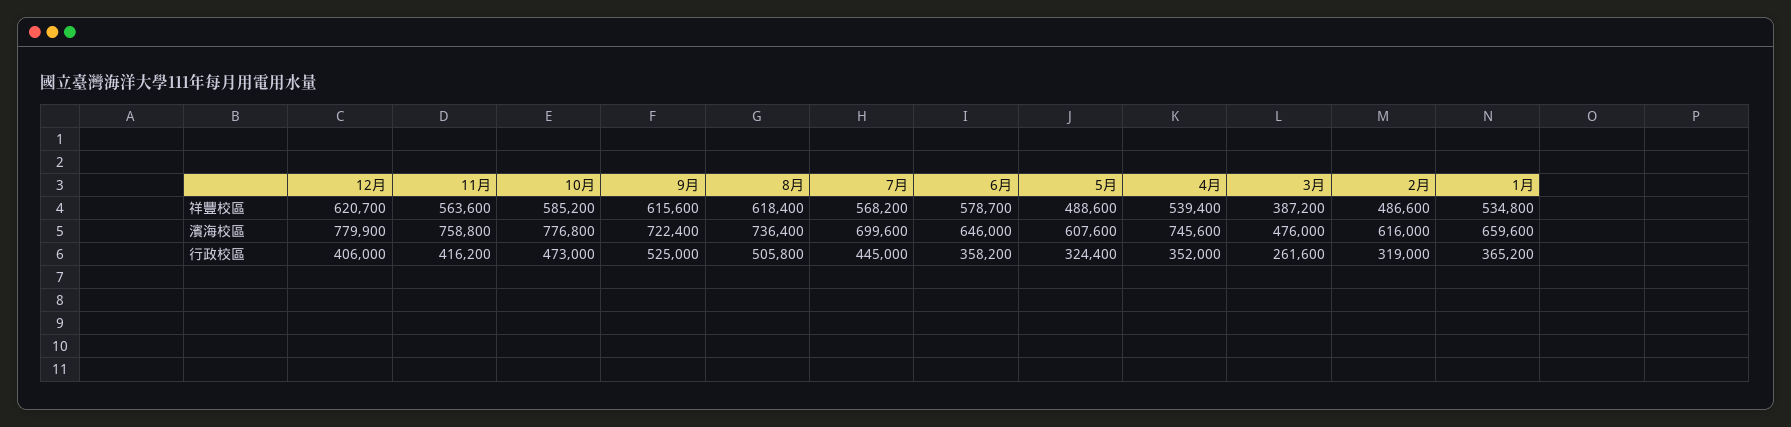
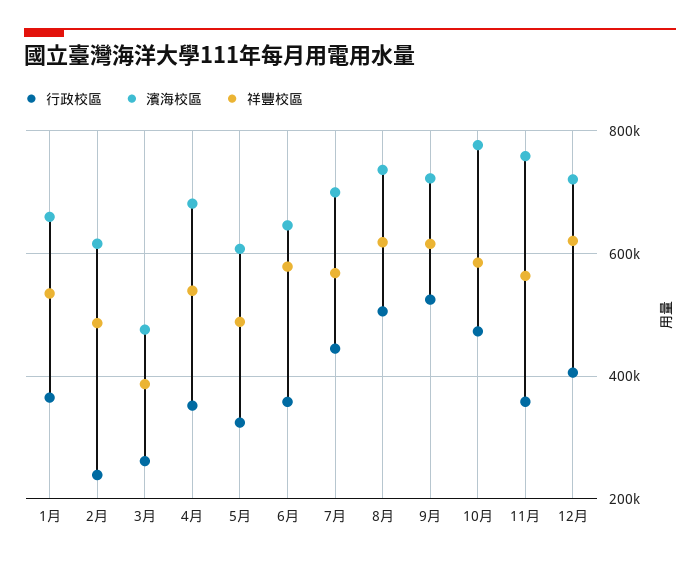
濱海校區, 12月: 779900 -> 720000
濱海校區, 4月: 745600 -> 680000
行政校區, 11月: 416200 -> 360000
行政校區, 2月: 319000 -> 240000

